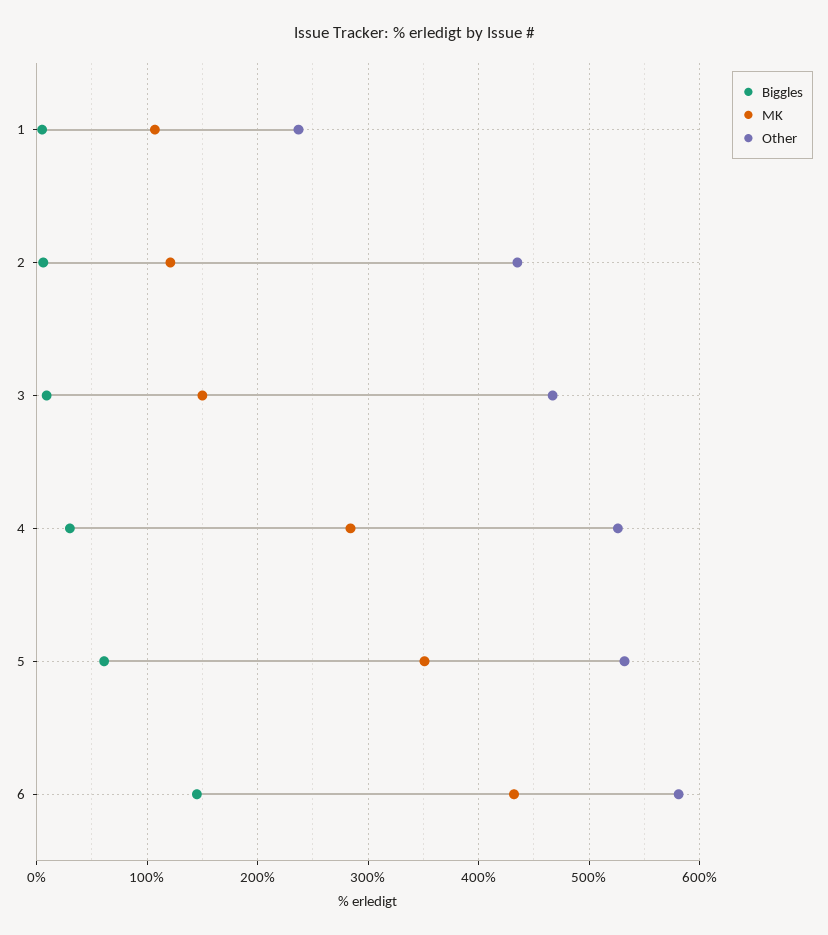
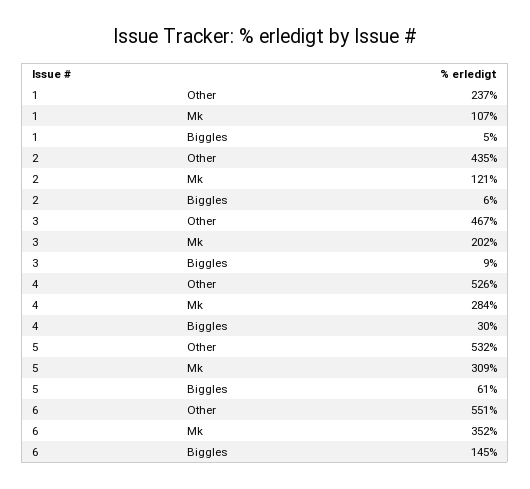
MK, 3: 150 -> 202
MK, 5: 350 -> 309
MK, 6: 430 -> 352
Other, 6: 580 -> 551

